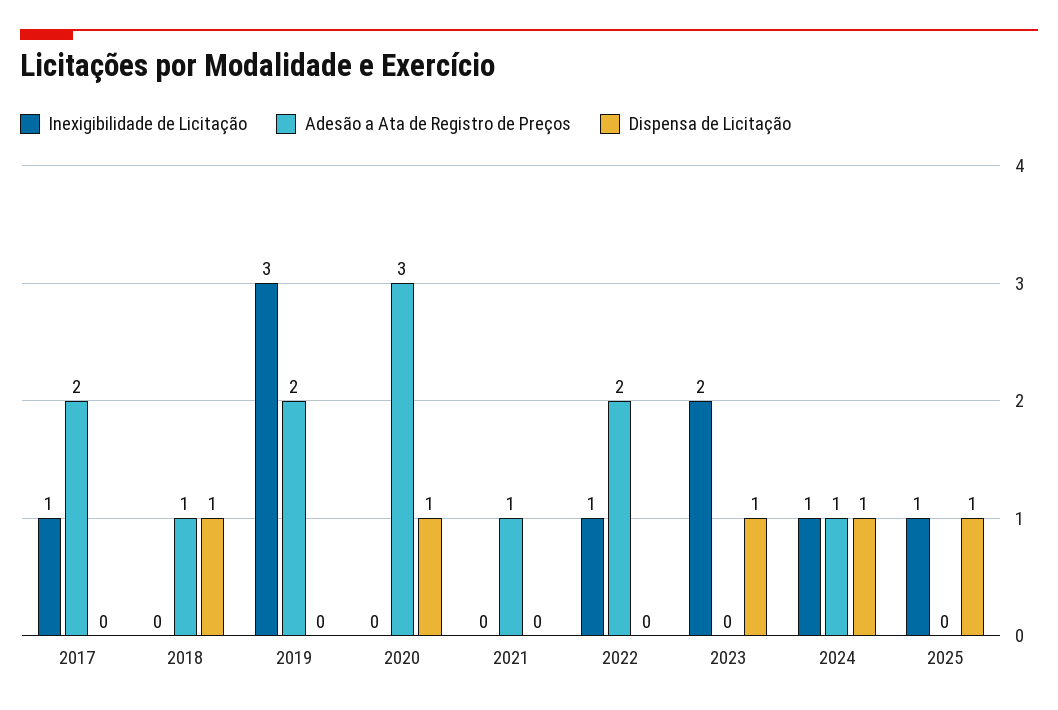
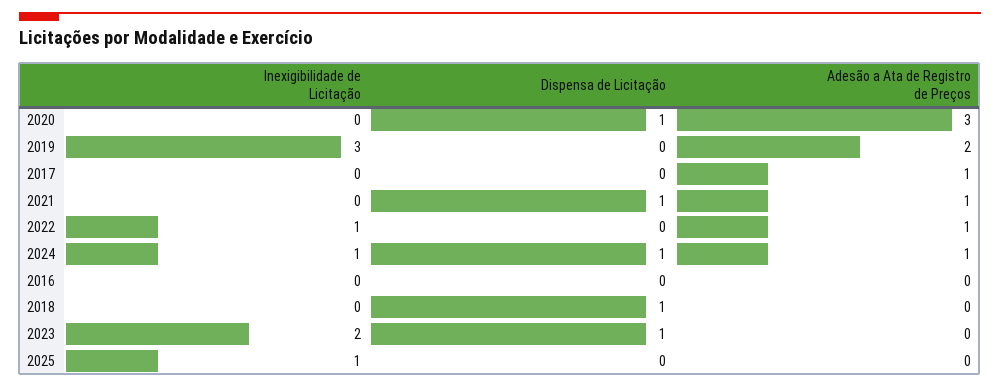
Inexigibilidade de Licitação, 2017: 1 -> 0
Adesão a Ata de Registro de Preços, 2017: 2 -> 1
Adesão a Ata de Registro de Preços, 2018: 1 -> 0
Dispensa de Licitação, 2021: 0 -> 1
Adesão a Ata de Registro de Preços, 2022: 2 -> 1
Dispensa de Licitação, 2025: 1 -> 0
Inexigibilidade de Licitação, 2016: none -> 0
Dispensa de Licitação, 2016: none -> 0
Adesão a Ata de Registro de Preços, 2016: none -> 0

